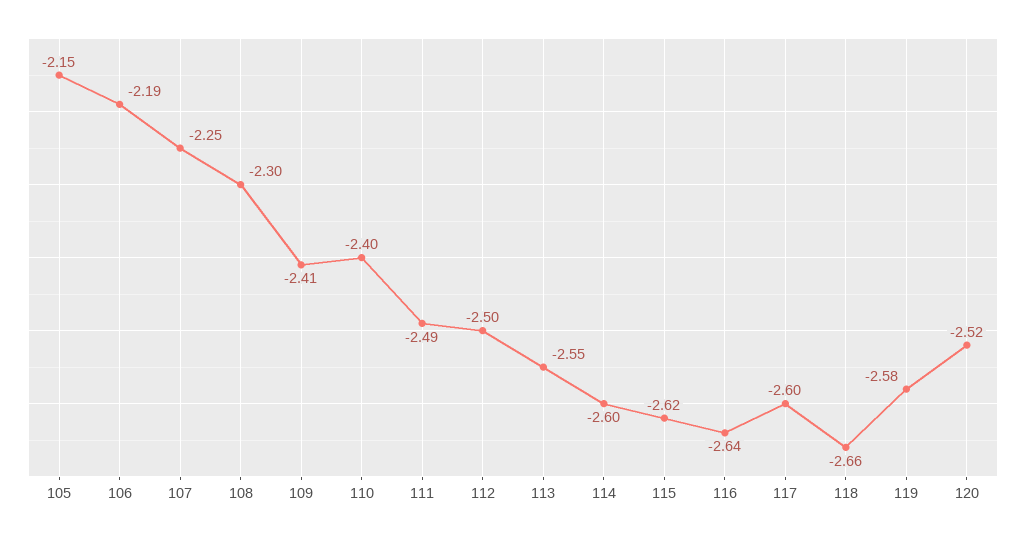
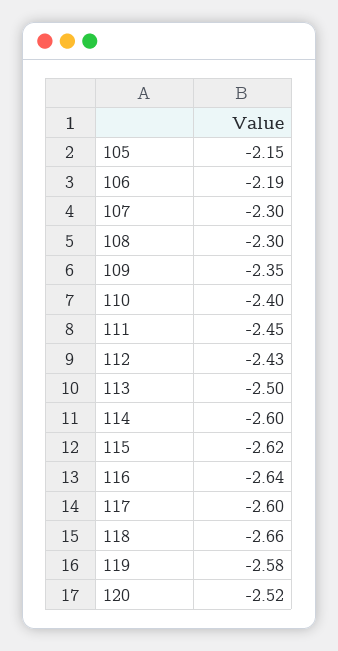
107: -2.25 -> -2.3
109: -2.41 -> -2.35
111: -2.49 -> -2.45
112: -2.5 -> -2.43
113: -2.55 -> -2.5

